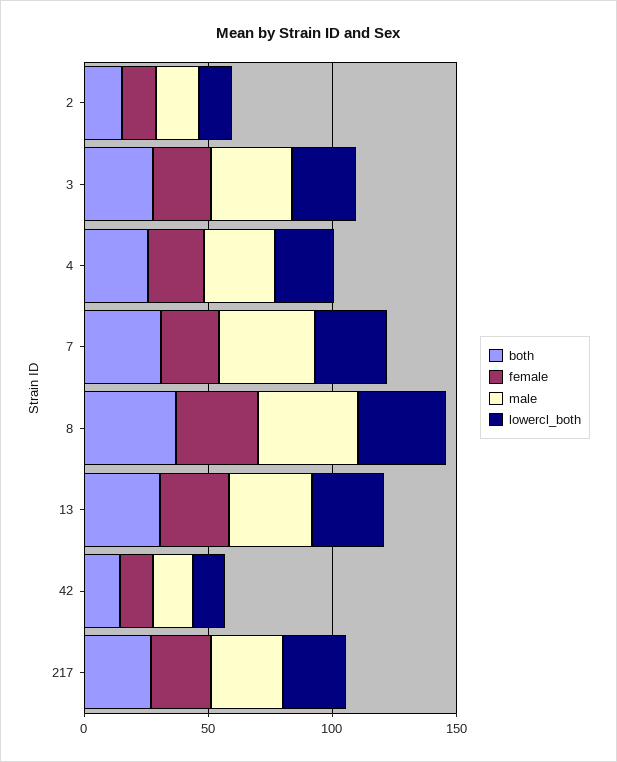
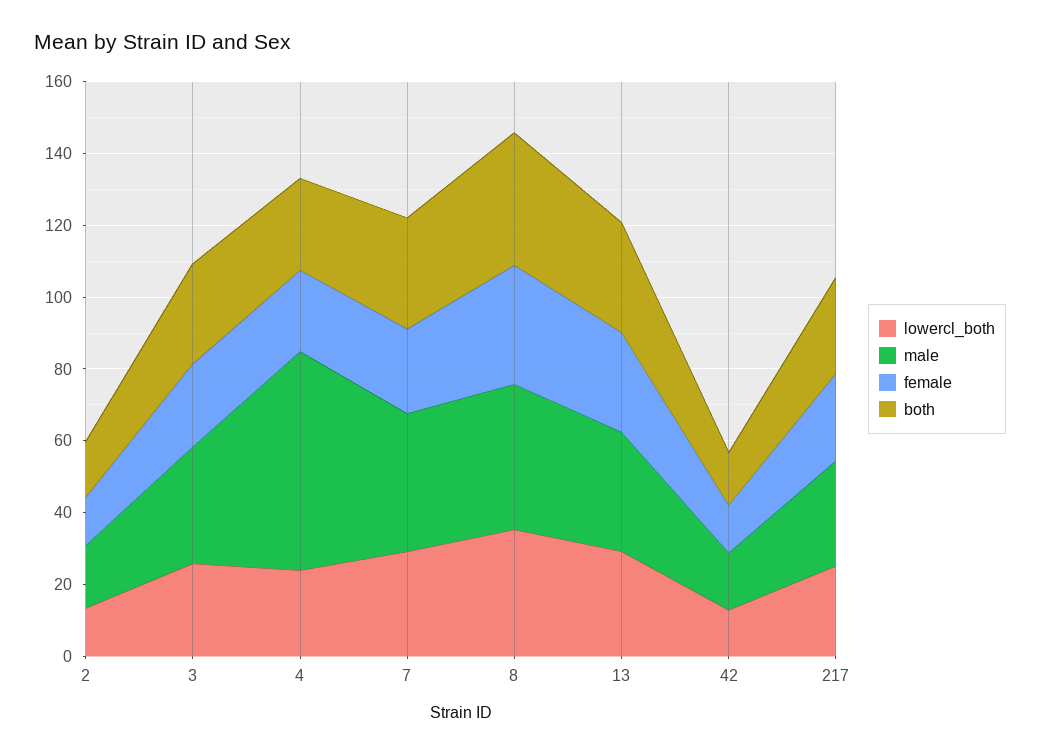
male, 4: 30 -> 60

